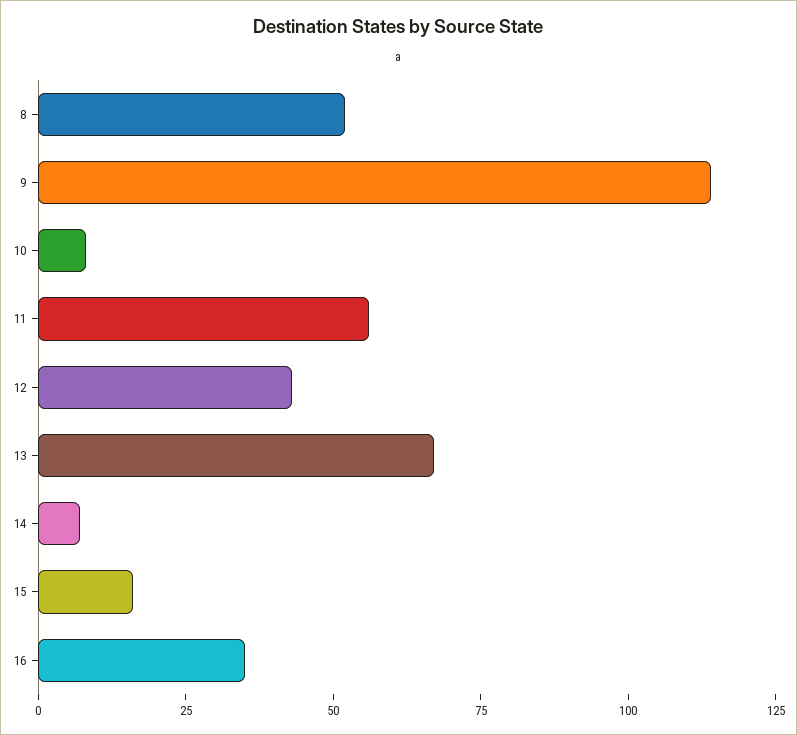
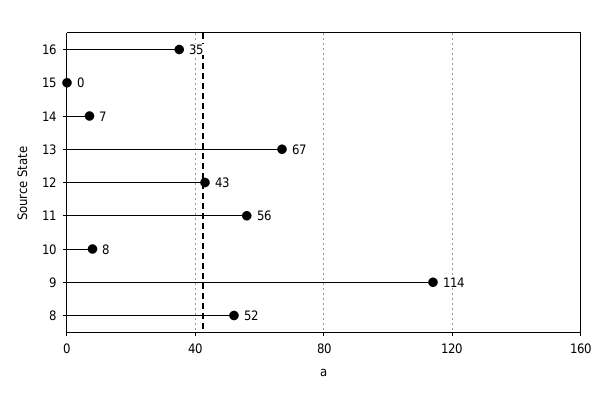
15: 15 -> 0

